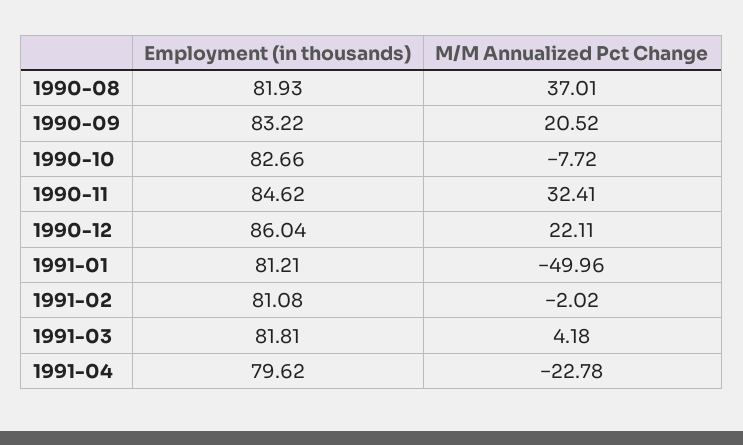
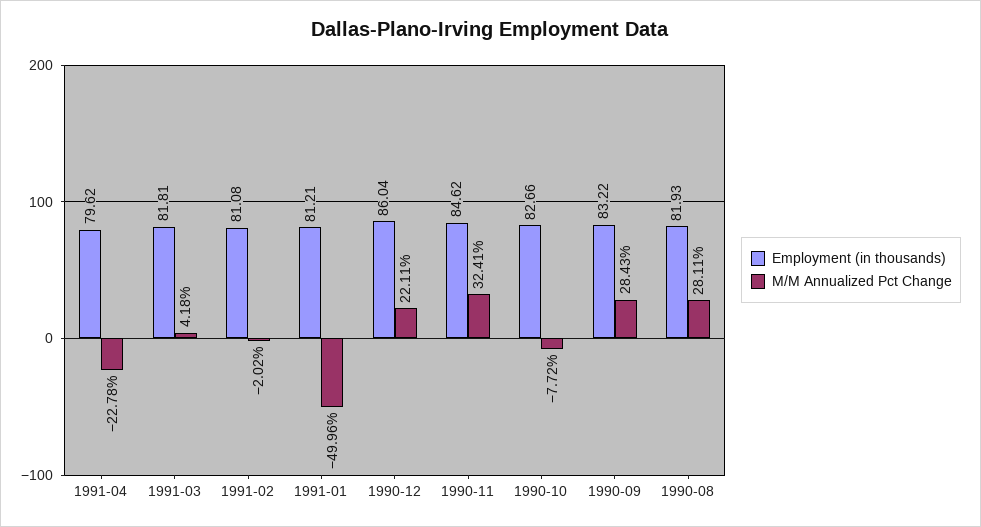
M/M Annualized Pct Change, 1990-08: 37.01 -> 28.11
M/M Annualized Pct Change, 1990-09: 20.52 -> 28.43

